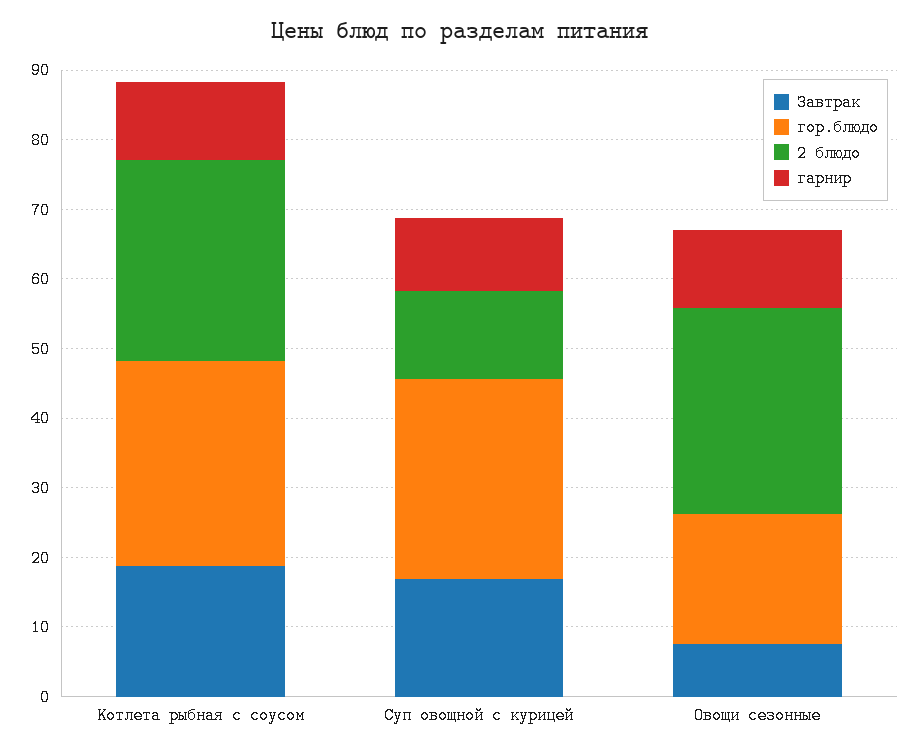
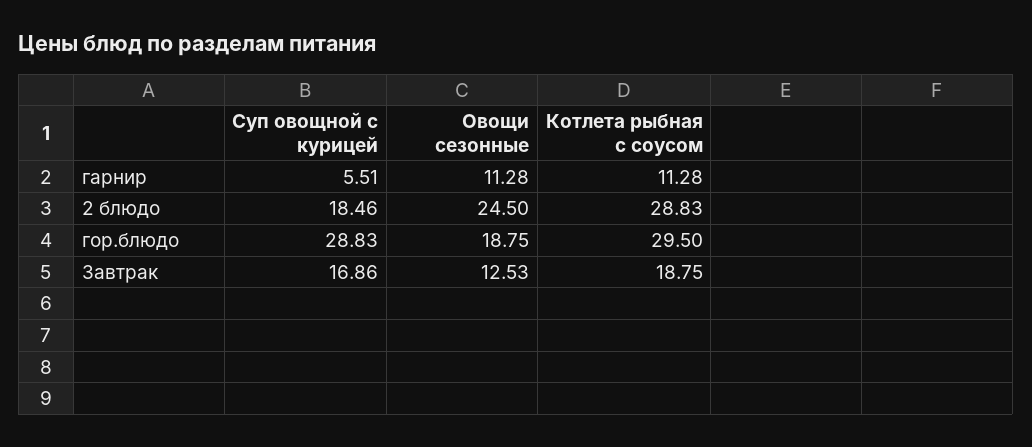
2 блюдо, Суп овощной с курицей: 12 -> 18.46
гарнир, Суп овощной с курицей: 10 -> 5.51
Завтрак, Овощи сезонные: 8 -> 12.53
2 блюдо, Овощи сезонные: 30 -> 24.5

